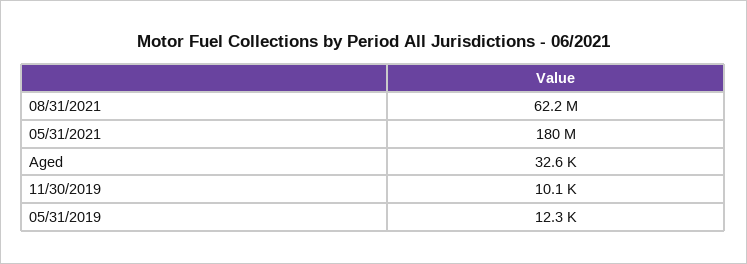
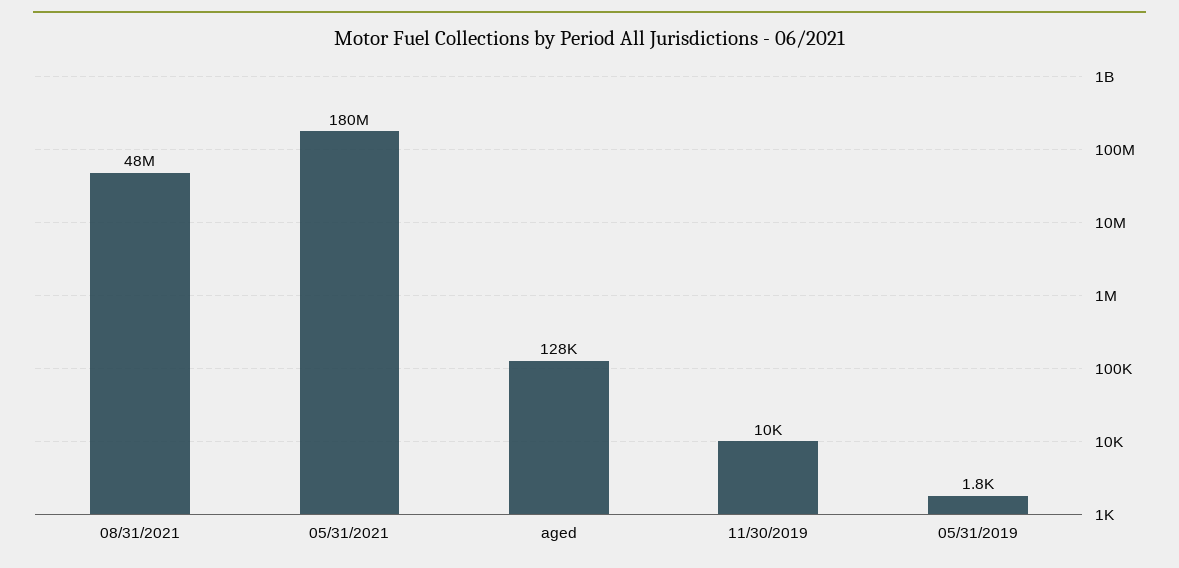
08/31/2021: 62200000 -> 48000000
Aged: 32600 -> 128000
05/31/2019: 12300 -> 1800

